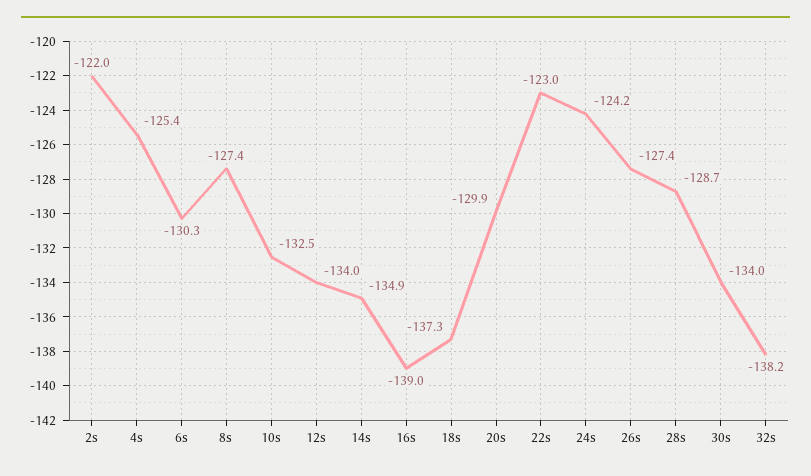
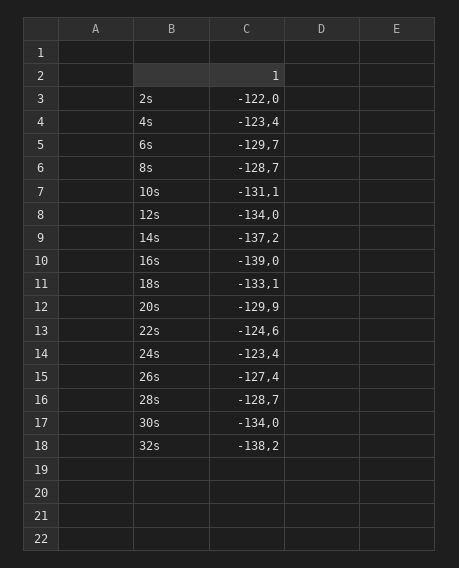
4s: -125.4 -> -123.4
6s: -130.3 -> -129.7
8s: -127.4 -> -128.7
10s: -132.5 -> -131.1
14s: -134.9 -> -137.2
18s: -137.3 -> -133.1
22s: -123 -> -124.6
24s: -124.2 -> -123.4

